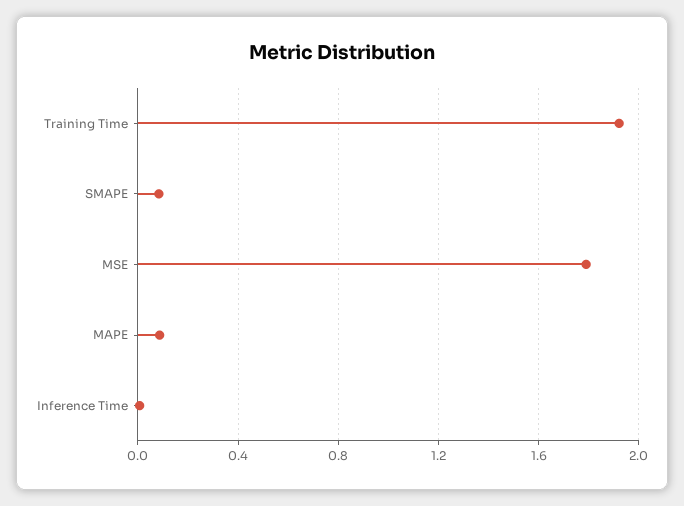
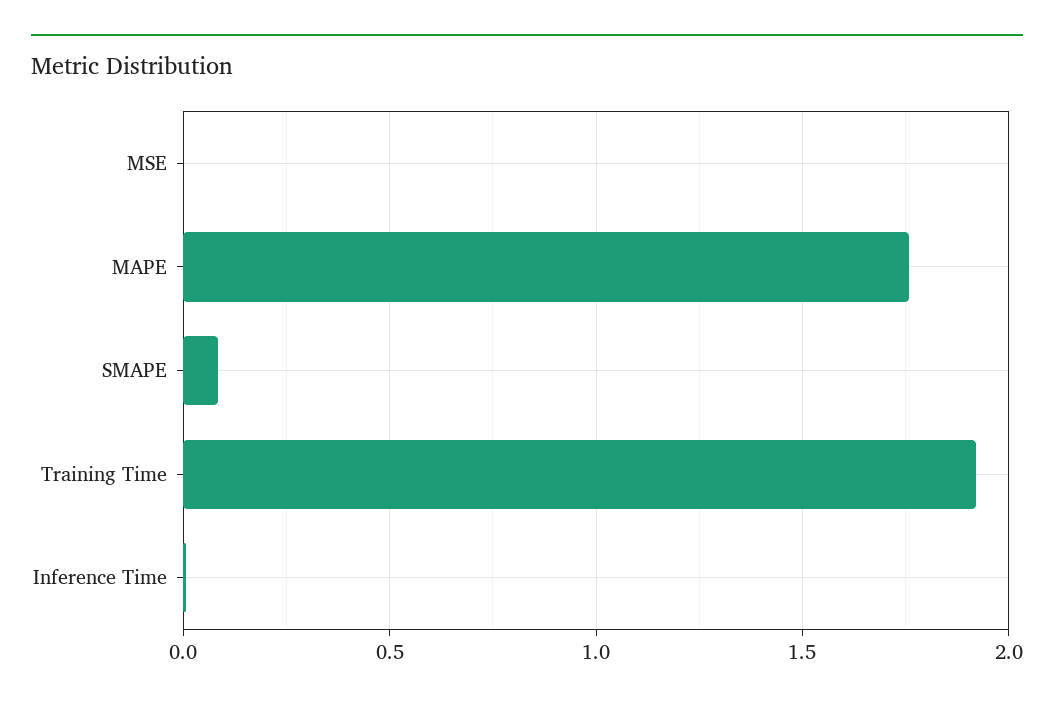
MSE: 1.8 -> 0
MAPE: 0.1 -> 1.75

